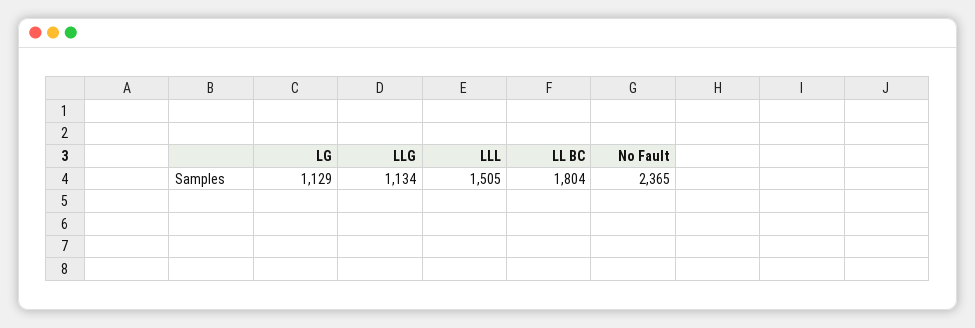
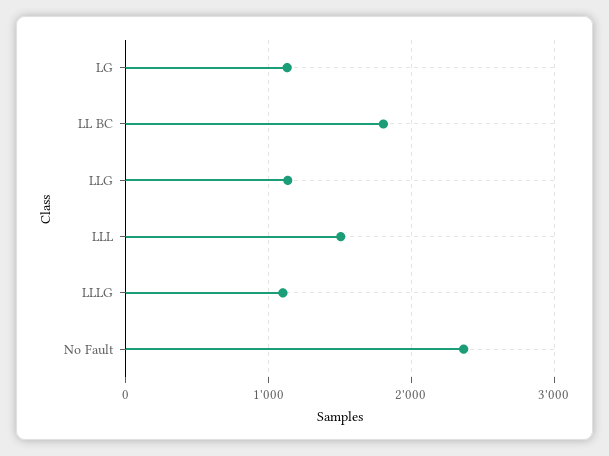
LLLG: none -> 1100

